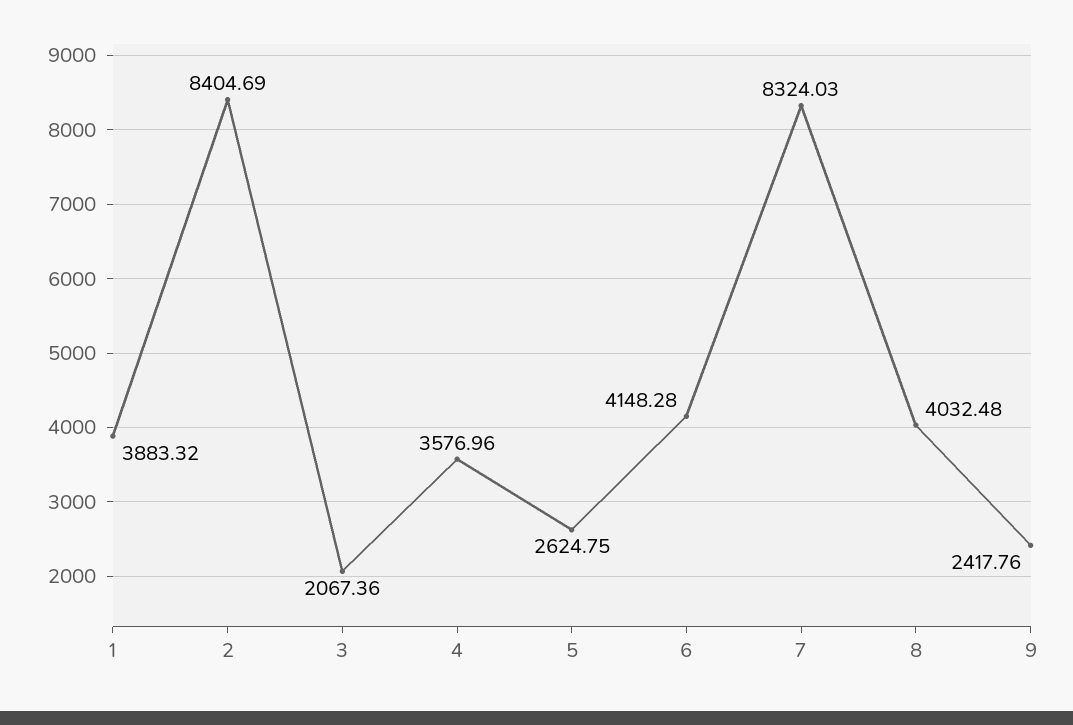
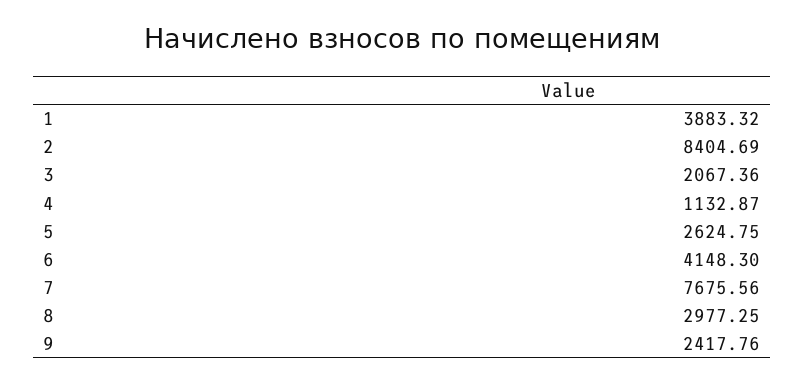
4: 3576.96 -> 1132.87
6: 4148.28 -> 4148.3
7: 8324.03 -> 7675.56
8: 4032.48 -> 2977.25

